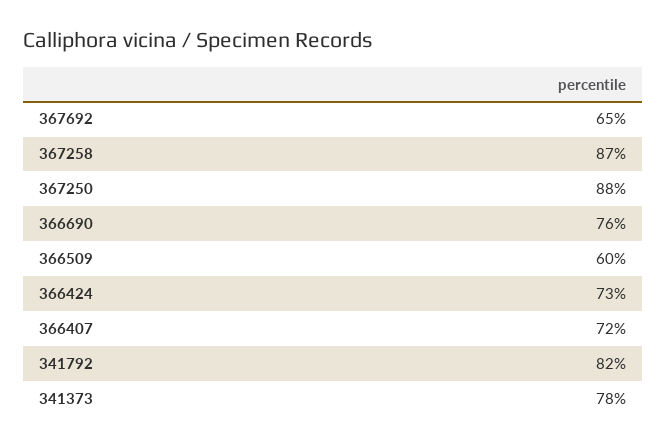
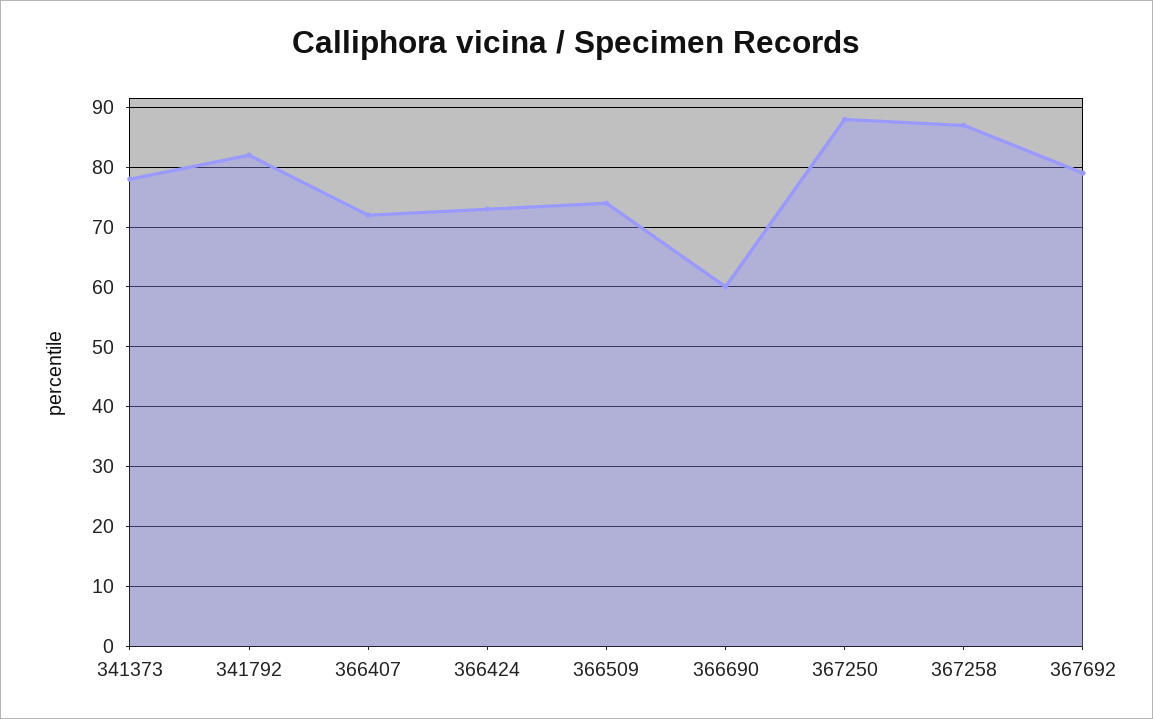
367692: 65 -> 80
366690: 76 -> 60
366509: 60 -> 75

